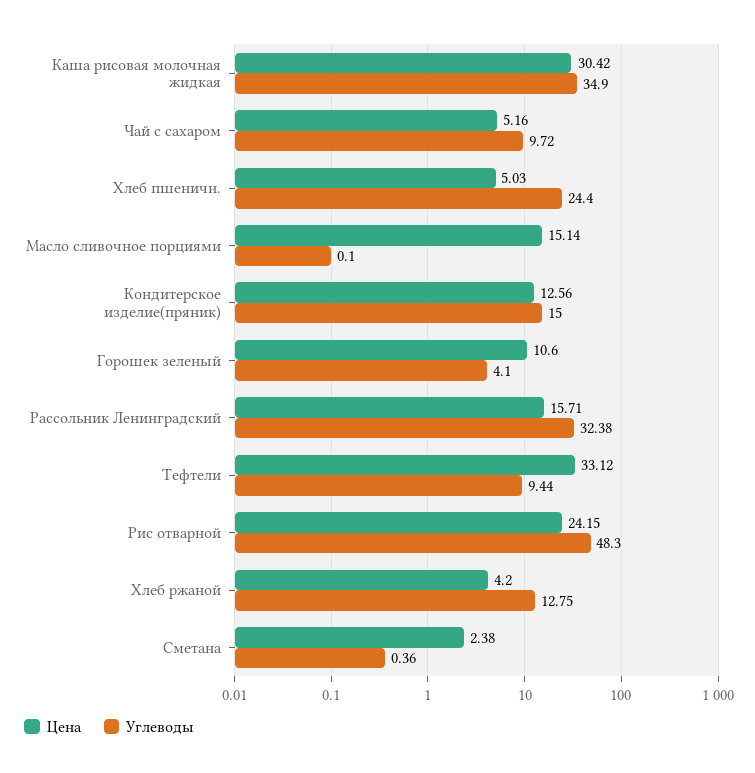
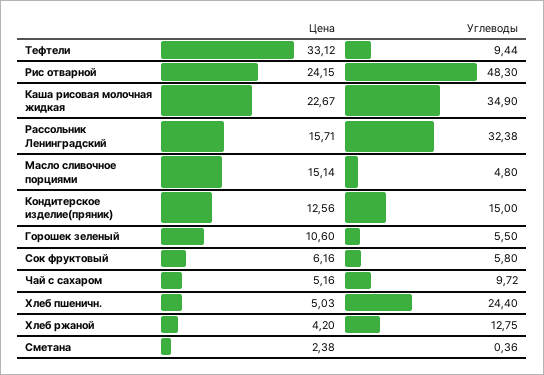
Цена, Каша рисовая молочная жидкая: 30.42 -> 22.67
Углеводы, Масло сливочное порциями: 0.1 -> 4.8
Углеводы, Горошек зеленый: 4.1 -> 5.5
Цена, Сок фруктовый: none -> 6.16
Углеводы, Сок фруктовый: none -> 5.8

